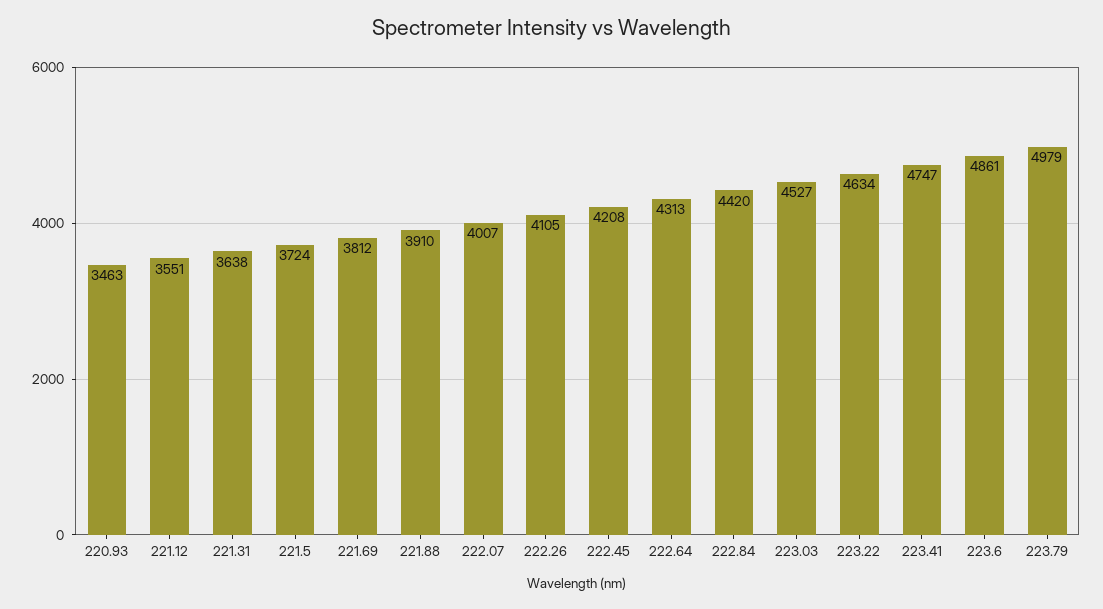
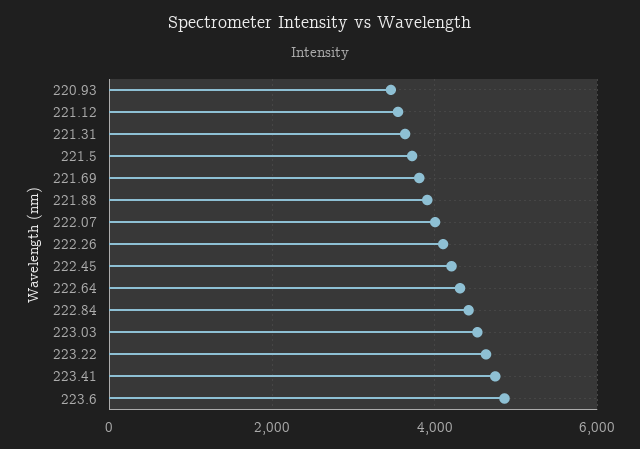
223.79: 4979 -> none

